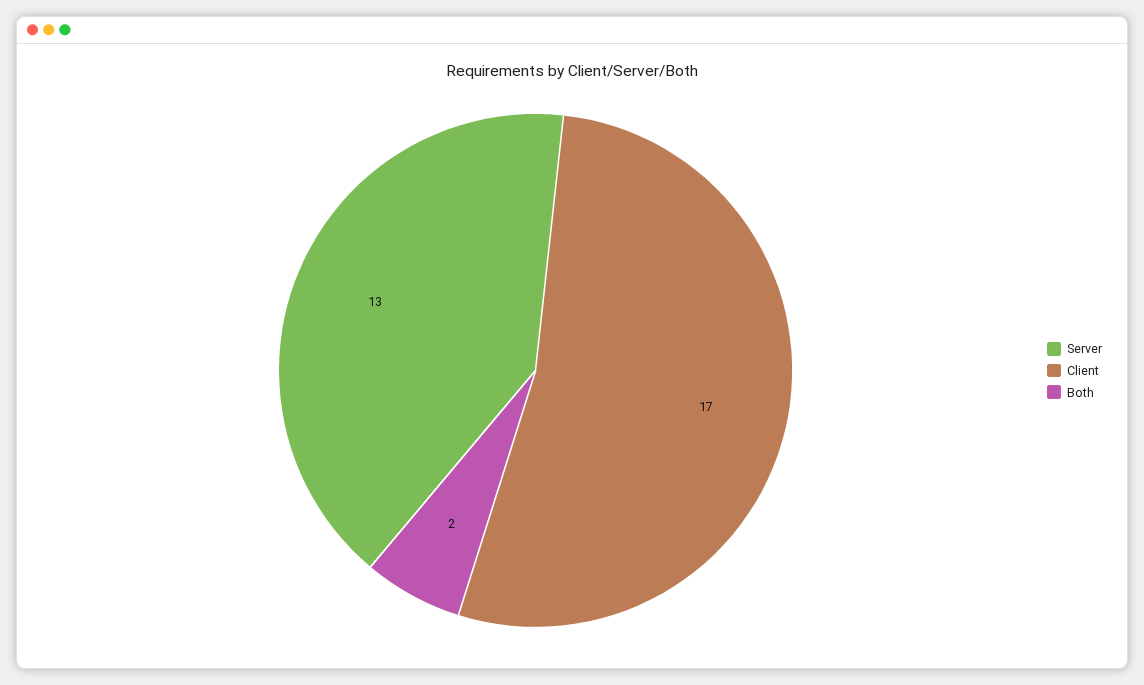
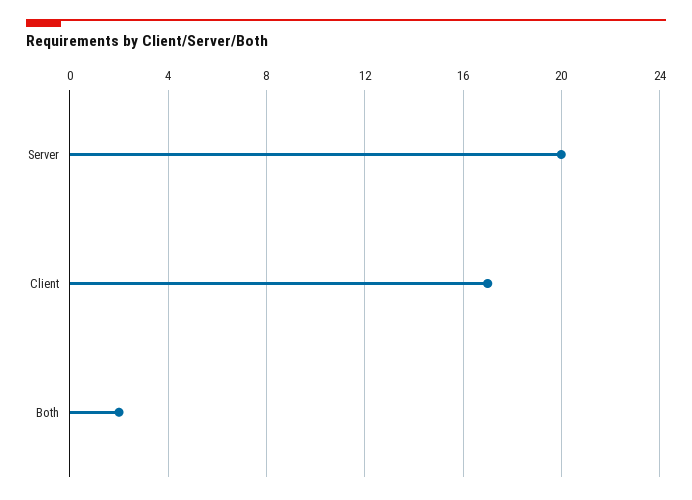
Server: 13 -> 20

